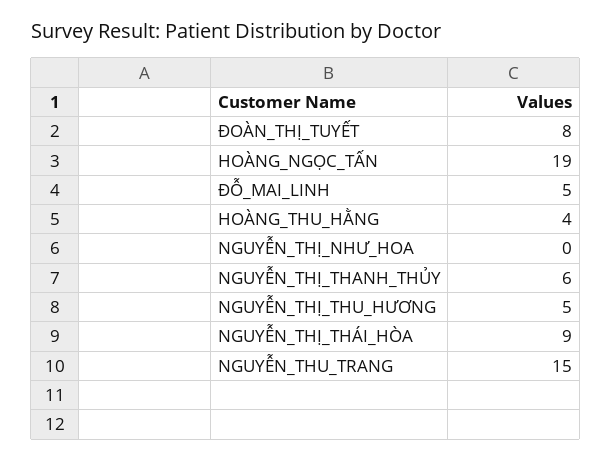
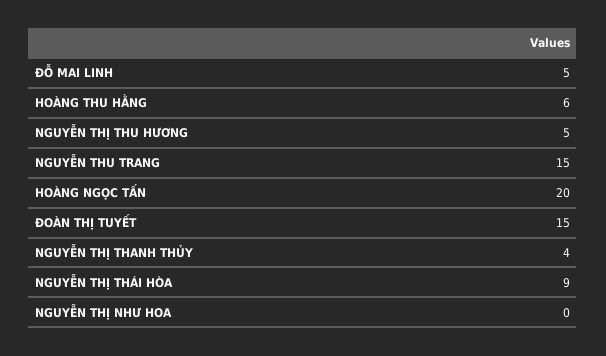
ĐOÀN_THỊ_TUYẾT: 8 -> 15
HOÀNG_NGỌC_TẤN: 19 -> 20
HOÀNG_THU_HẰNG: 4 -> 6
NGUYỄN_THỊ_THANH_THỦY: 6 -> 4

